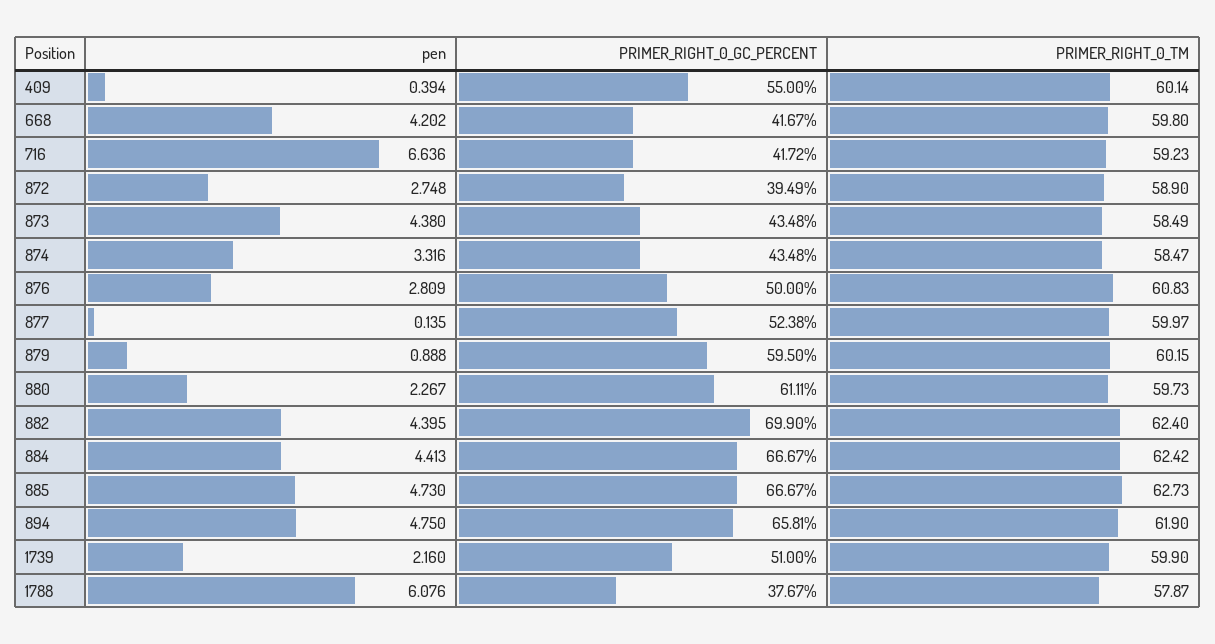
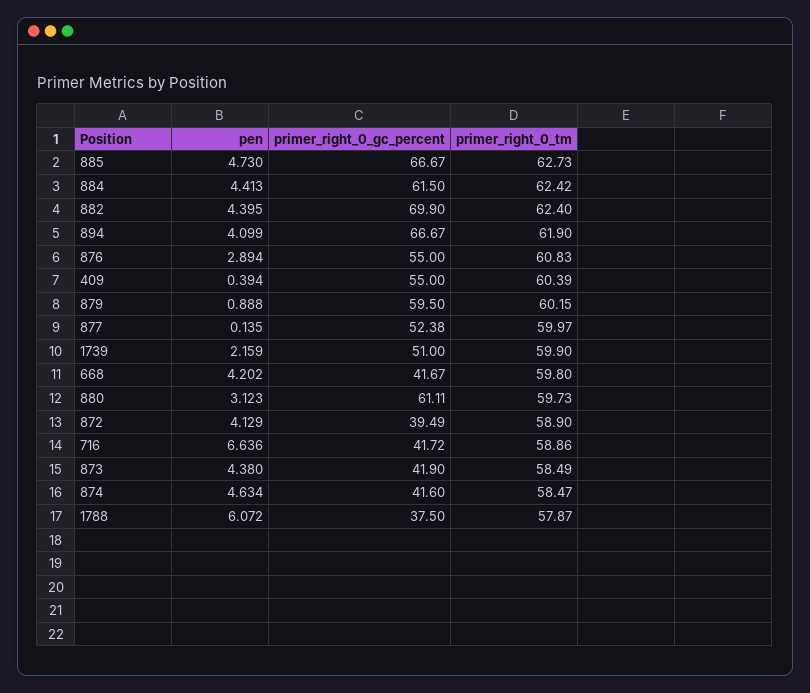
PRIMER_RIGHT_0_TM, 409: 60.14 -> 60.39
PRIMER_RIGHT_0_TM, 716: 59.23 -> 58.86
pen, 872: 2.748 -> 4.129
PRIMER_RIGHT_0_GC_PERCENT, 873: 43.48 -> 41.9
pen, 874: 3.316 -> 4.634
PRIMER_RIGHT_0_GC_PERCENT, 874: 43.48 -> 41.6
pen, 876: 2.809 -> 2.894
PRIMER_RIGHT_0_GC_PERCENT, 876: 50 -> 55
pen, 880: 2.267 -> 3.123
PRIMER_RIGHT_0_GC_PERCENT, 884: 66.67 -> 61.5
pen, 894: 4.75 -> 4.099
PRIMER_RIGHT_0_GC_PERCENT, 894: 65.81 -> 66.67
pen, 1739: 2.16 -> 2.159
pen, 1788: 6.076 -> 6.072
PRIMER_RIGHT_0_GC_PERCENT, 1788: 37.67 -> 37.5

